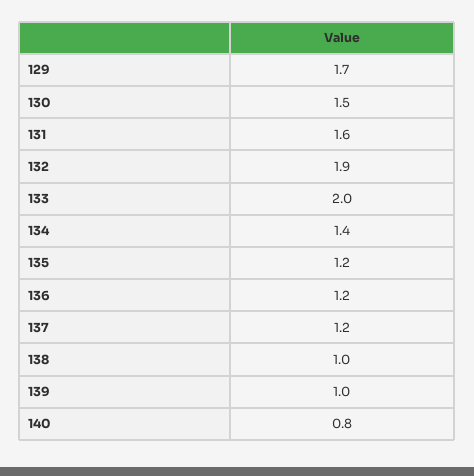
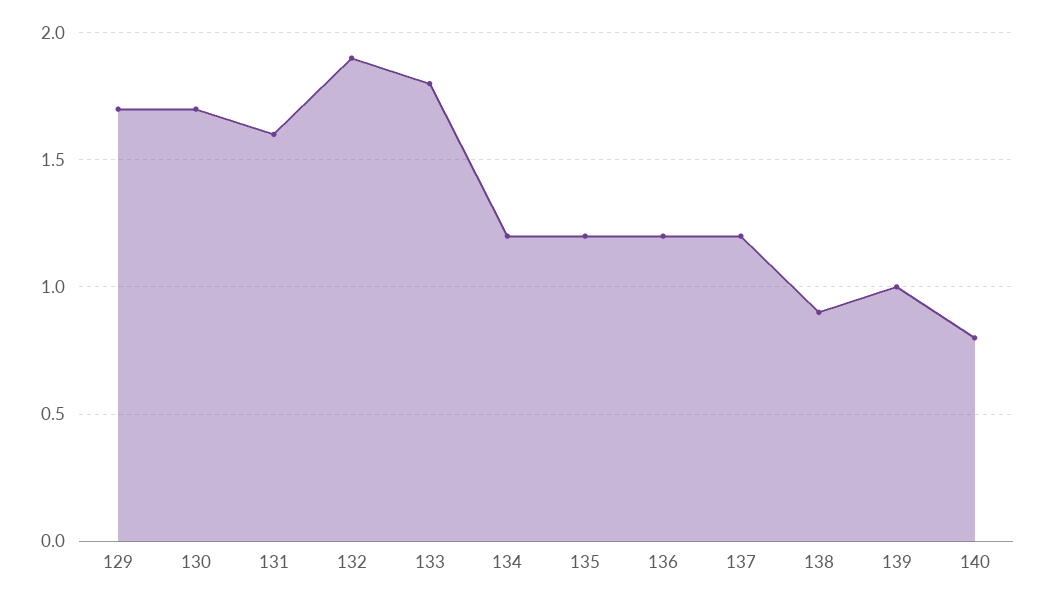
130: 1.5 -> 1.7
133: 2 -> 1.8
134: 1.4 -> 1.2
138: 1 -> 0.9

